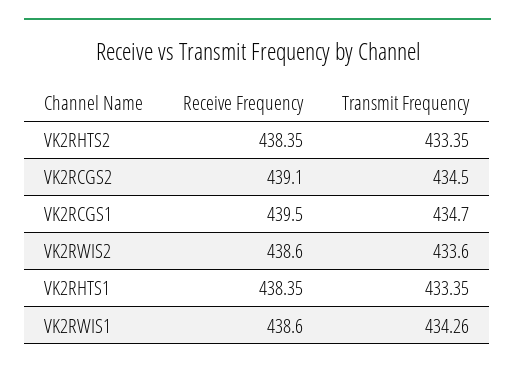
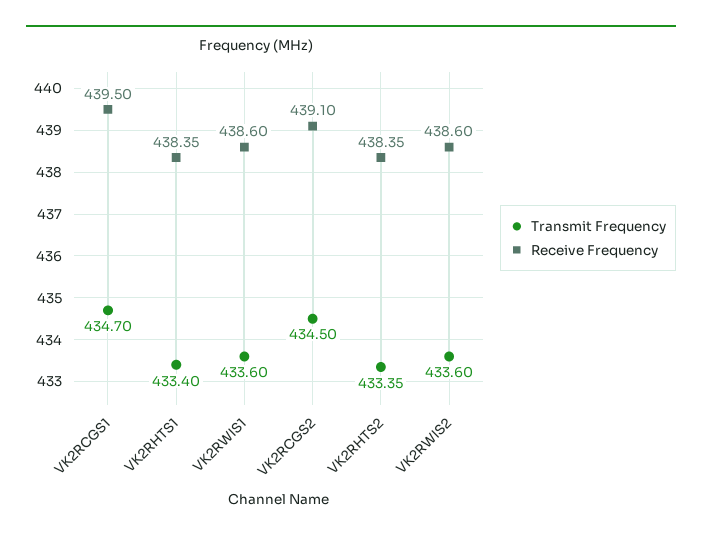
Transmit Frequency, VK2RHTS1: 433.35 -> 433.4
Transmit Frequency, VK2RWIS1: 434.26 -> 433.6

